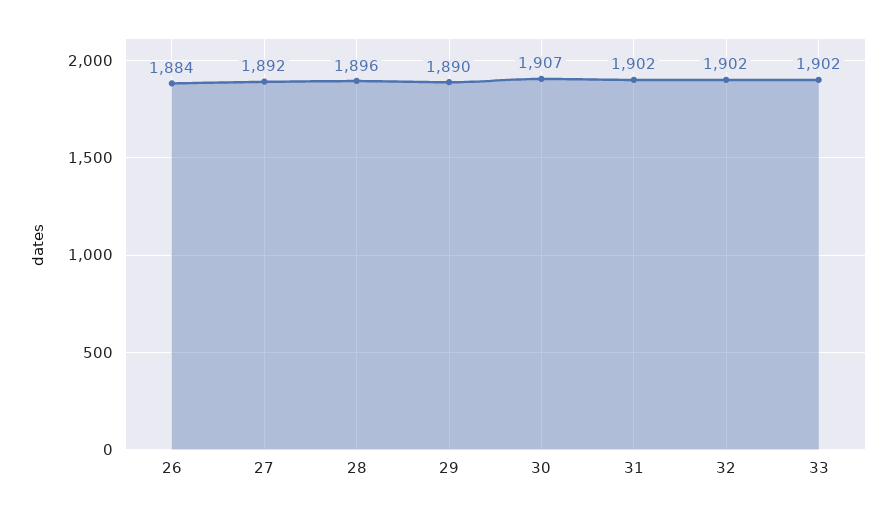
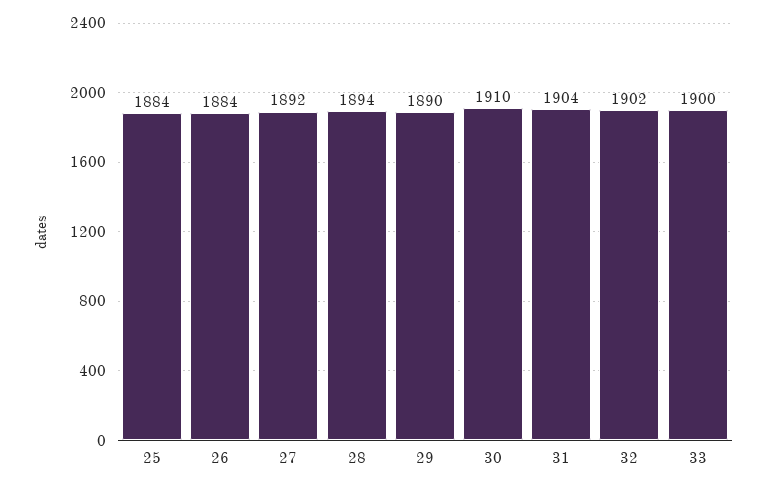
28: 1896 -> 1894
30: 1907 -> 1910
31: 1902 -> 1904
33: 1902 -> 1900
25: none -> 1884

